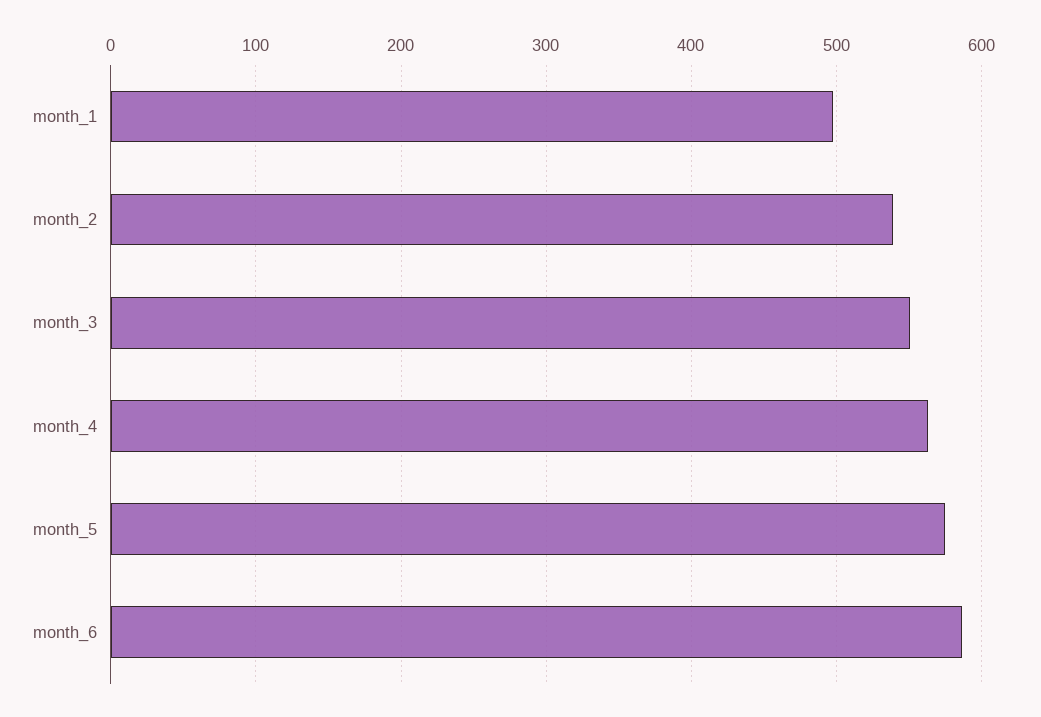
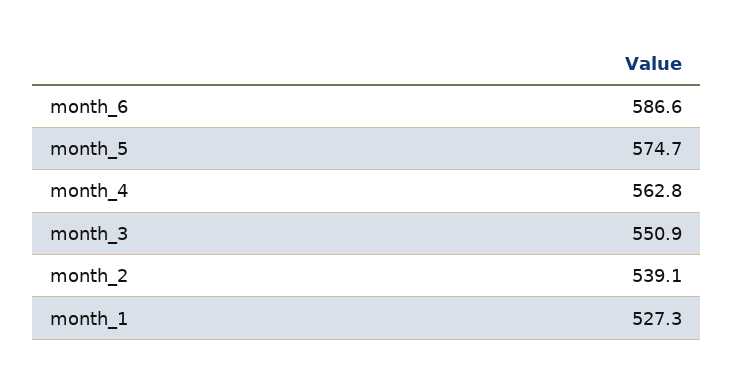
month_1: 500 -> 527.3

